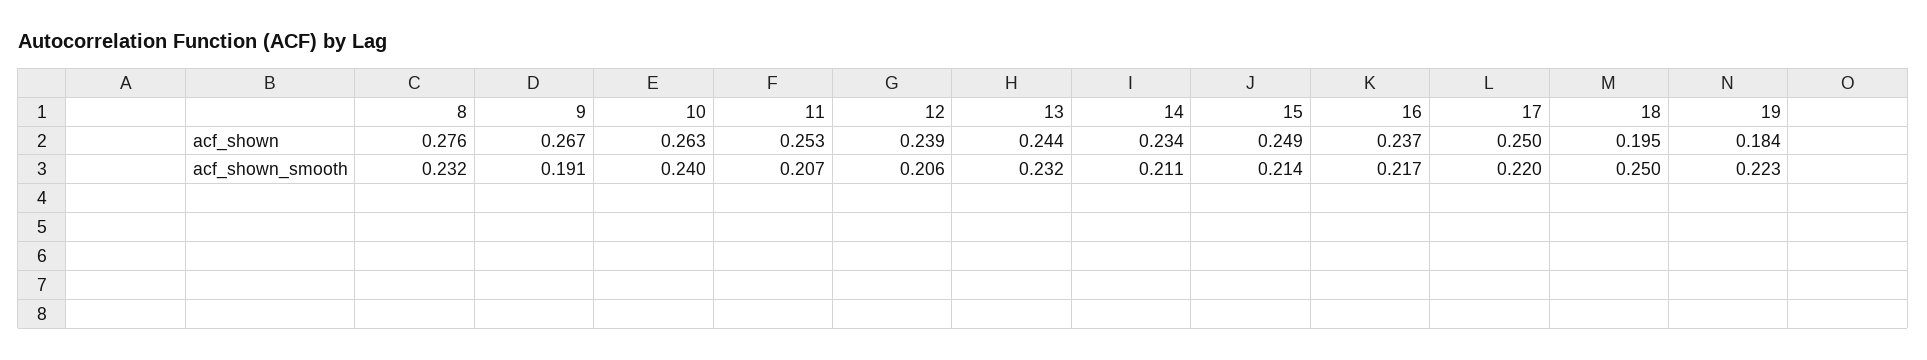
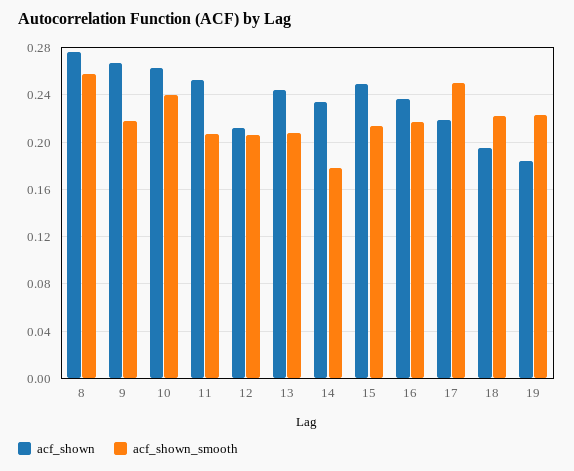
acf_shown, 12: 0.239 -> 0.21
acf_shown, 17: 0.25 -> 0.22
acf_shown_smooth, 8: 0.232 -> 0.26
acf_shown_smooth, 9: 0.191 -> 0.22
acf_shown_smooth, 13: 0.232 -> 0.21
acf_shown_smooth, 14: 0.211 -> 0.18
acf_shown_smooth, 17: 0.22 -> 0.25
acf_shown_smooth, 18: 0.25 -> 0.22

